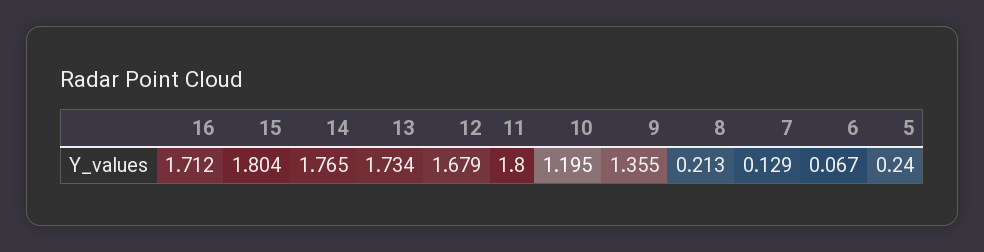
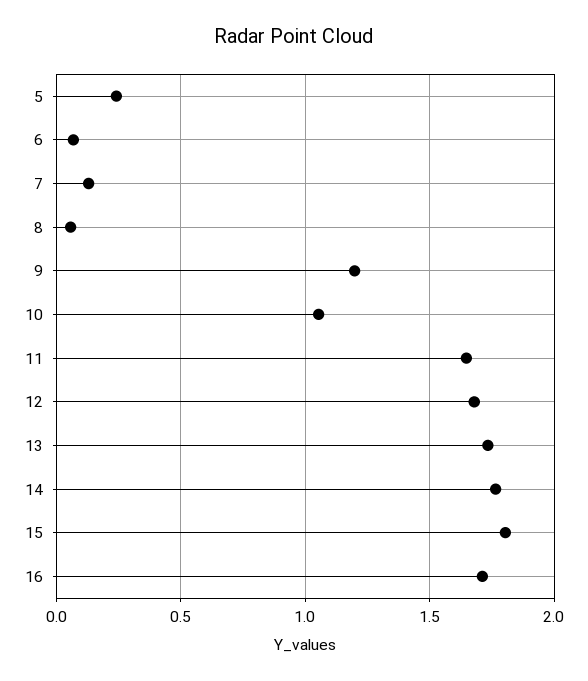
11: 1.8 -> 1.65
10: 1.195 -> 1.05
9: 1.355 -> 1.2
8: 0.213 -> 0.05

